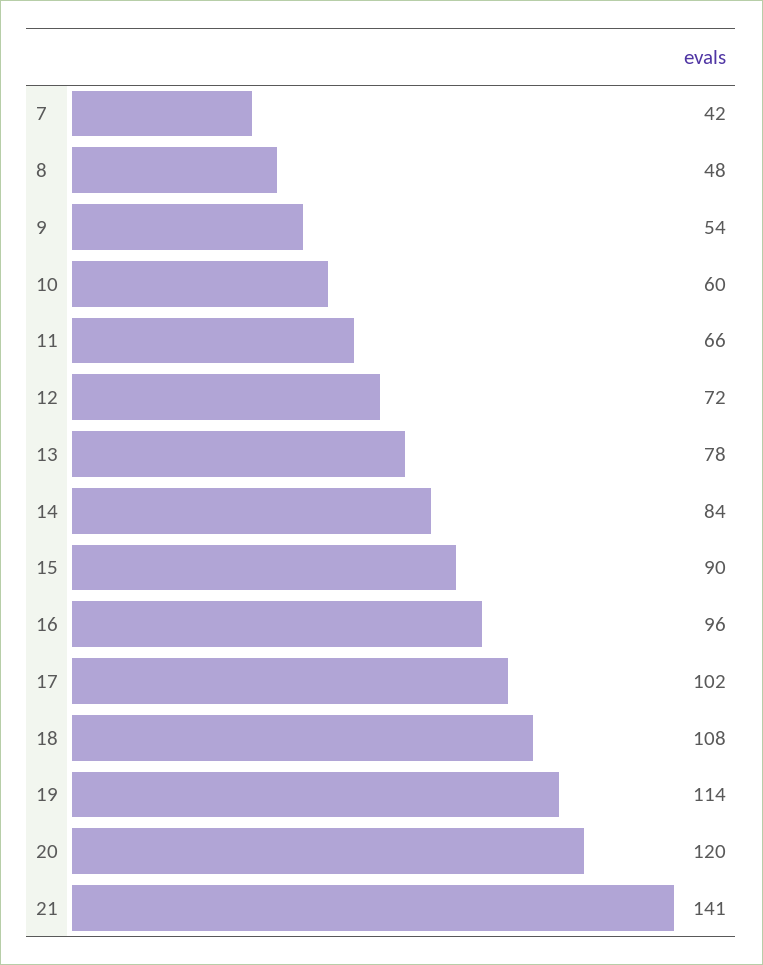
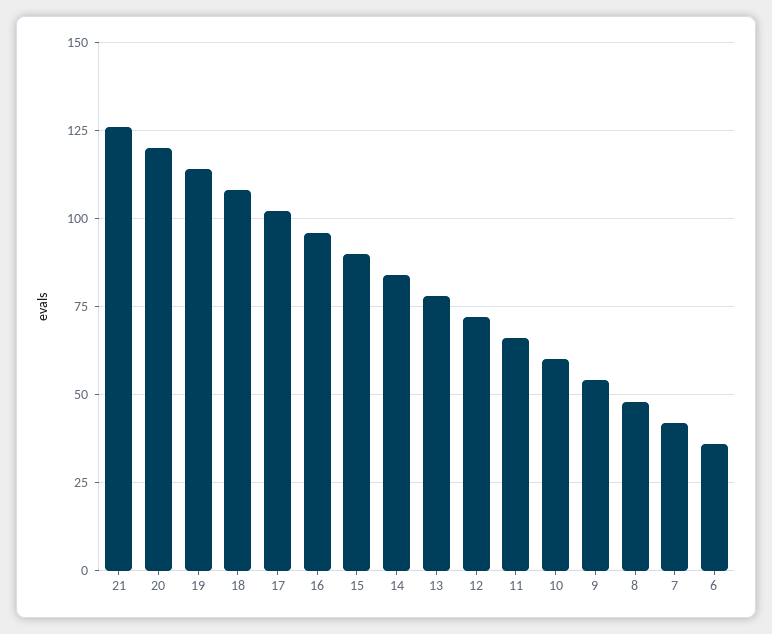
21: 141 -> 125
6: none -> 35

